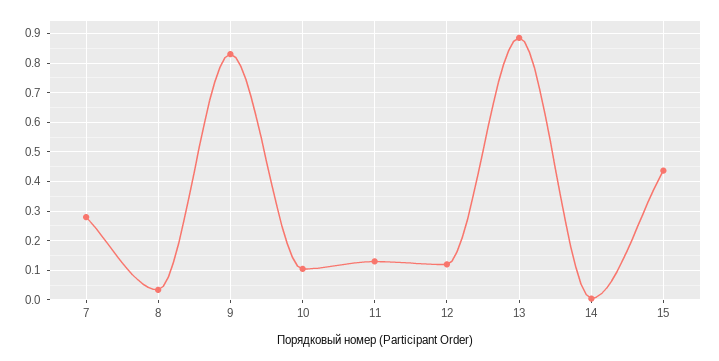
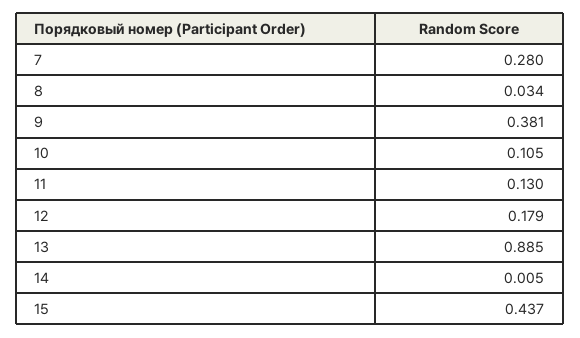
9: 0.825 -> 0.381
12: 0.125 -> 0.179

